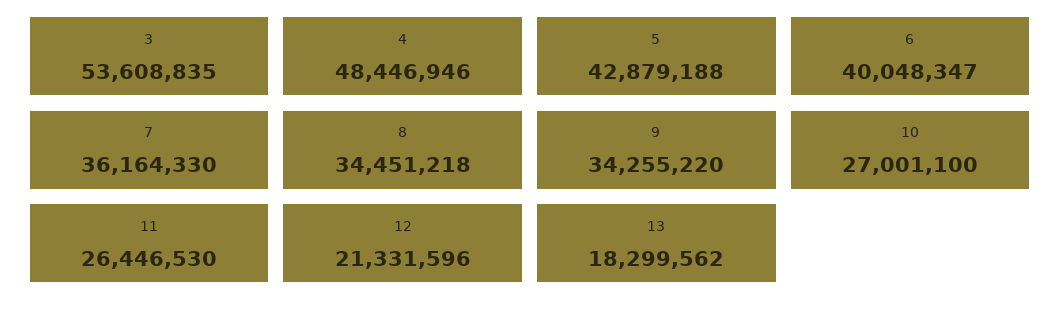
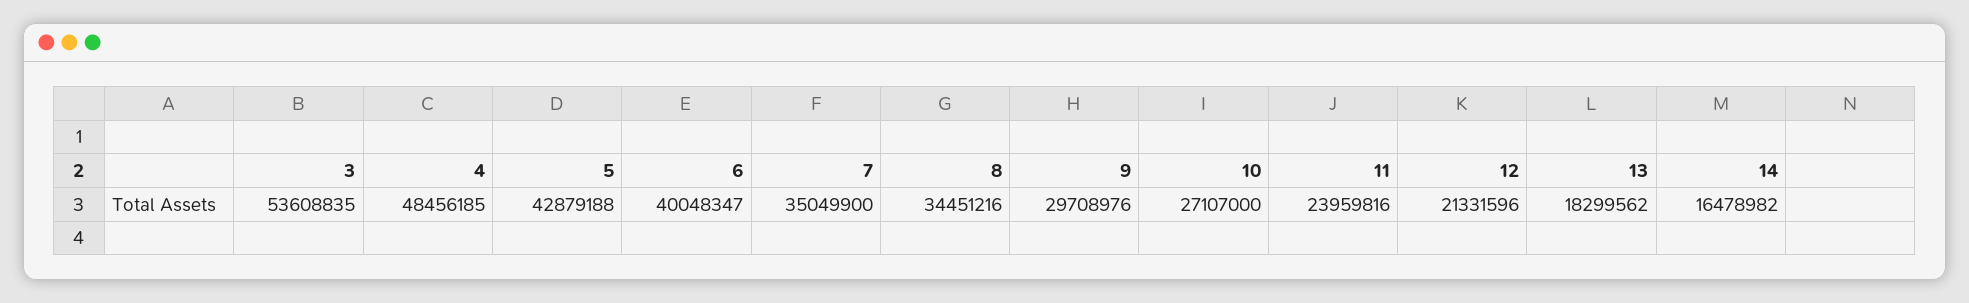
4: 48446946 -> 48456185
7: 36164330 -> 35049900
8: 34451218 -> 34451216
9: 34255220 -> 29708976
10: 27001100 -> 27107000
11: 26446530 -> 23959816
14: none -> 16478982

